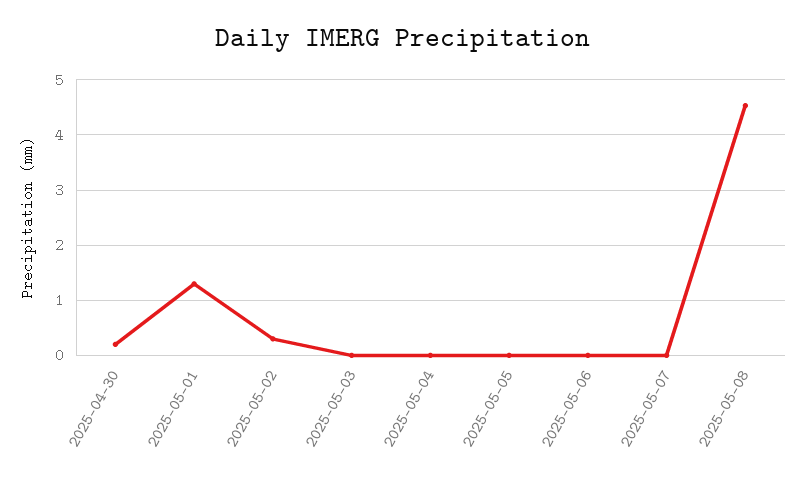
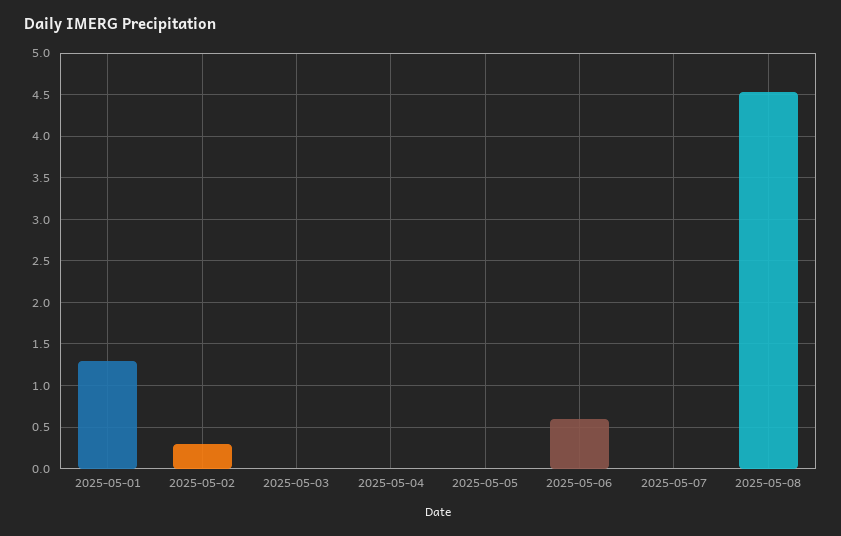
2025-04-30: 0.2 -> none
2025-05-06: 0 -> 0.6

